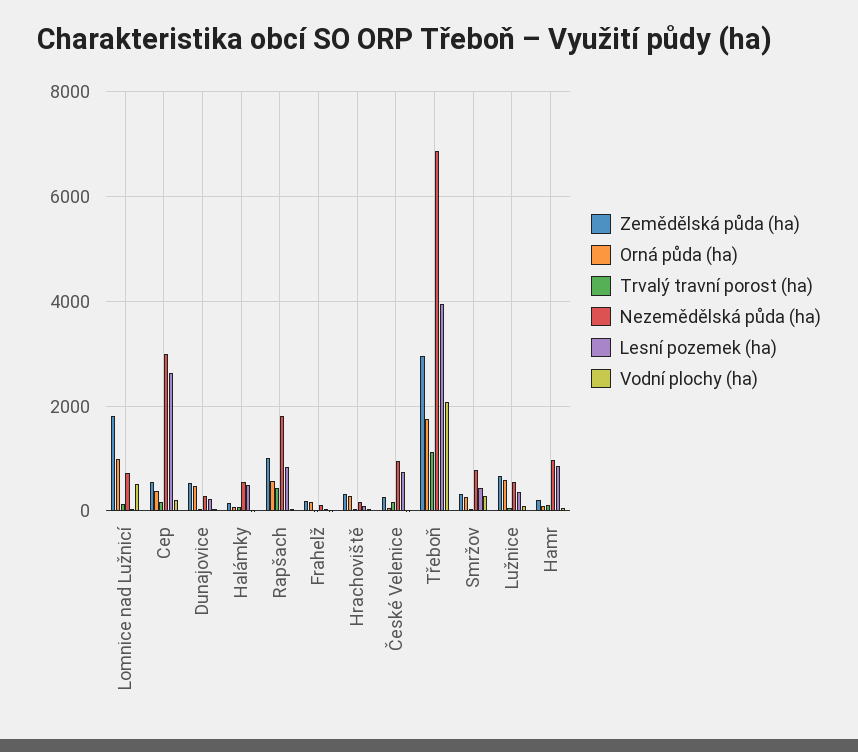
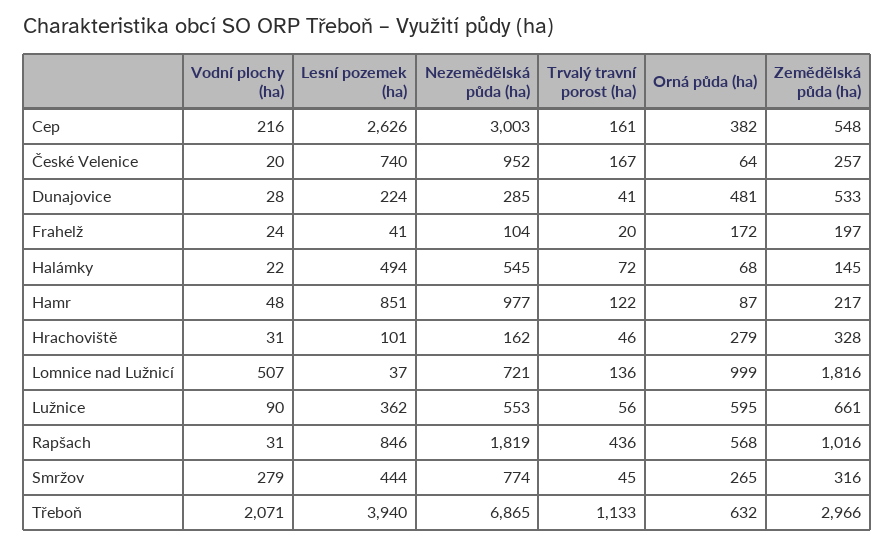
Orná půda (ha), Třeboň: 1800 -> 632

